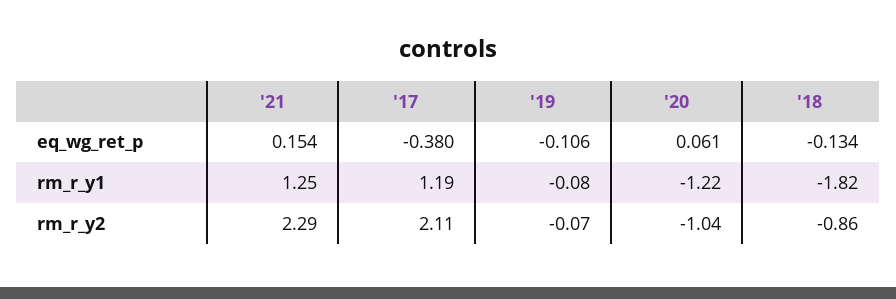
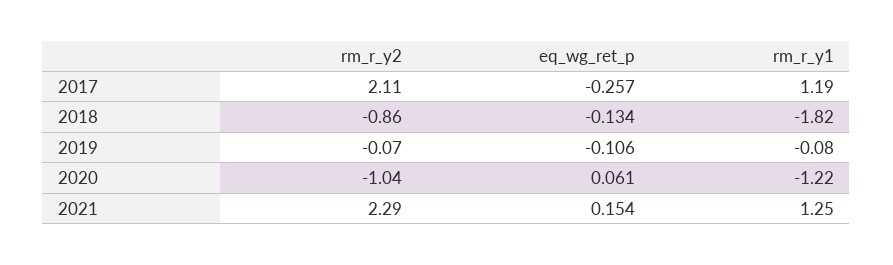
'17, eq_wg_ret_p: -0.38 -> -0.257

